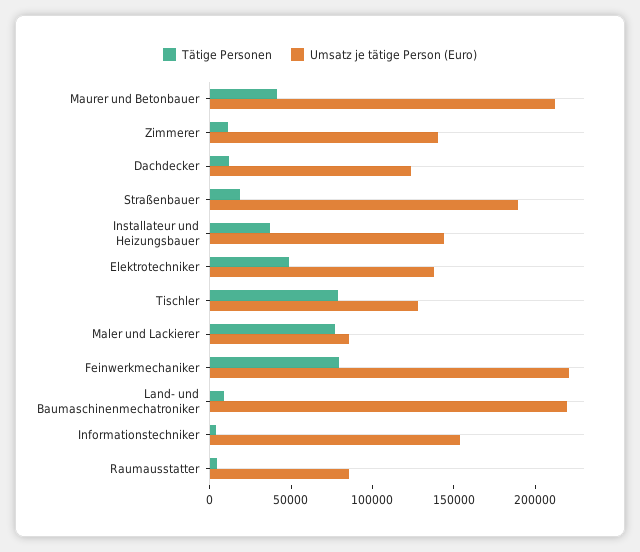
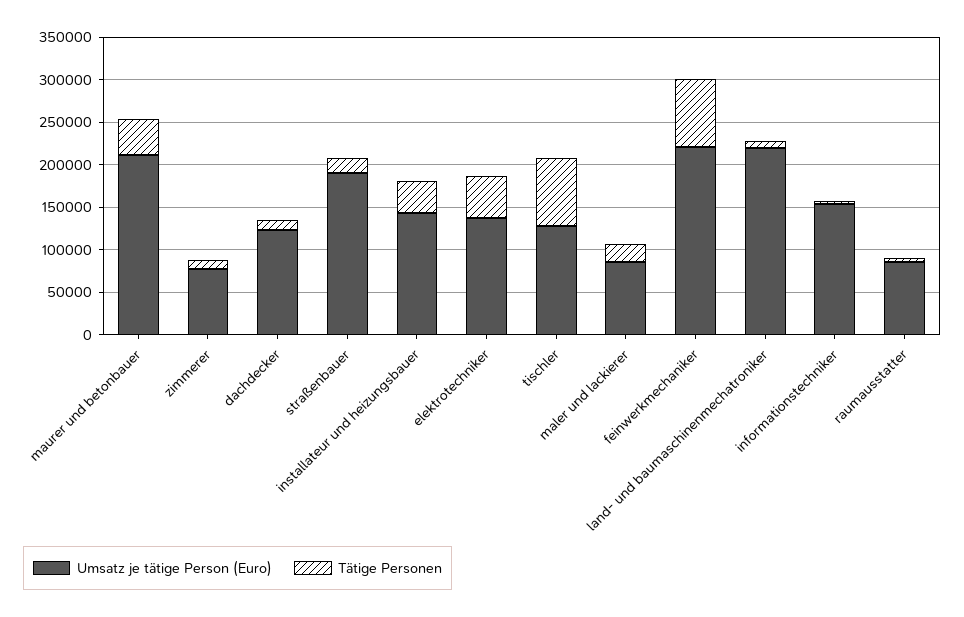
Umsatz je tätige Person (Euro), Zimmerer: 140000 -> 80000
Tätige Personen, Maler und Lackierer: 80000 -> 20000

